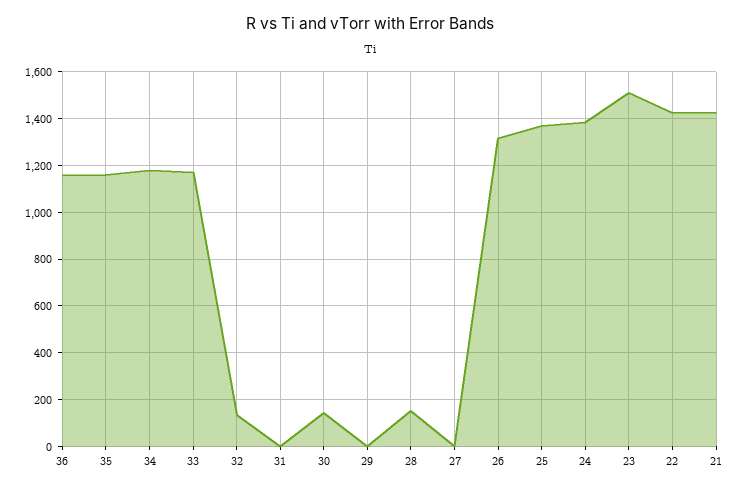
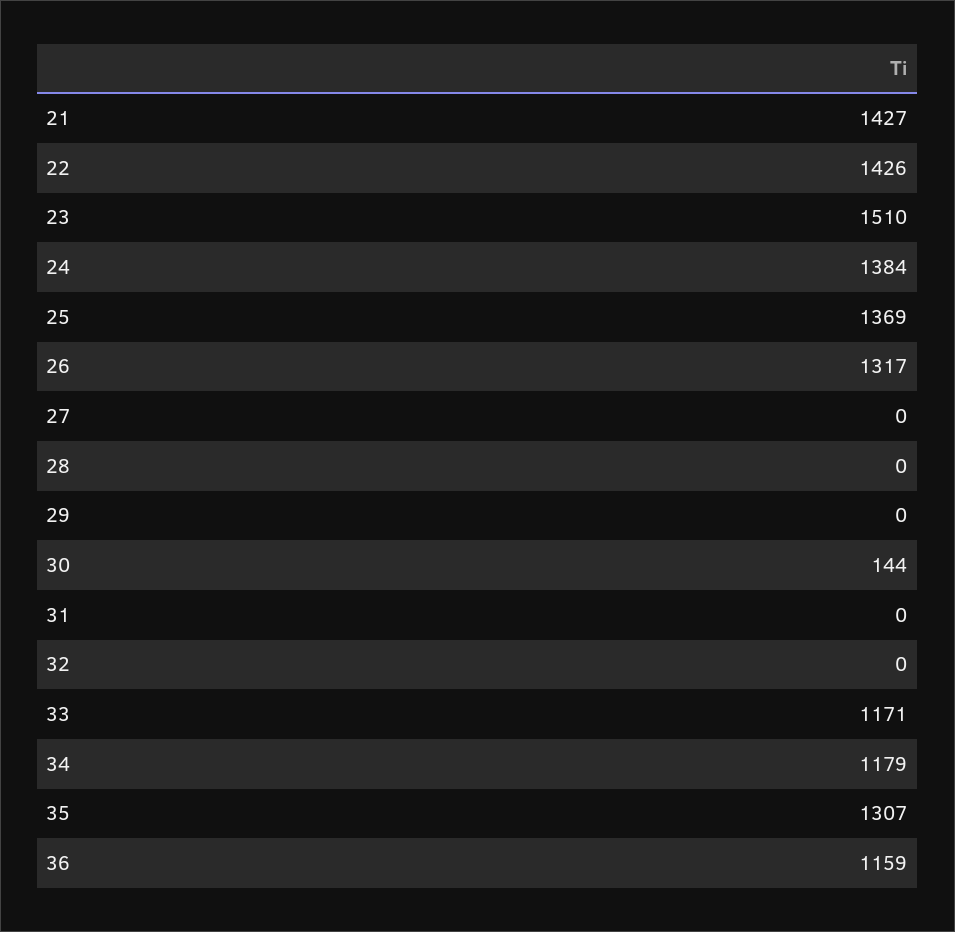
35: 1150 -> 1307
32: 150 -> 0
28: 150 -> 0

